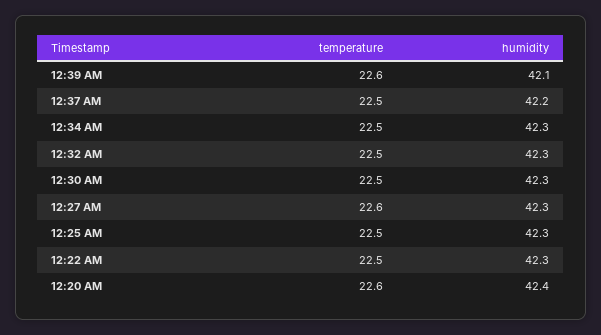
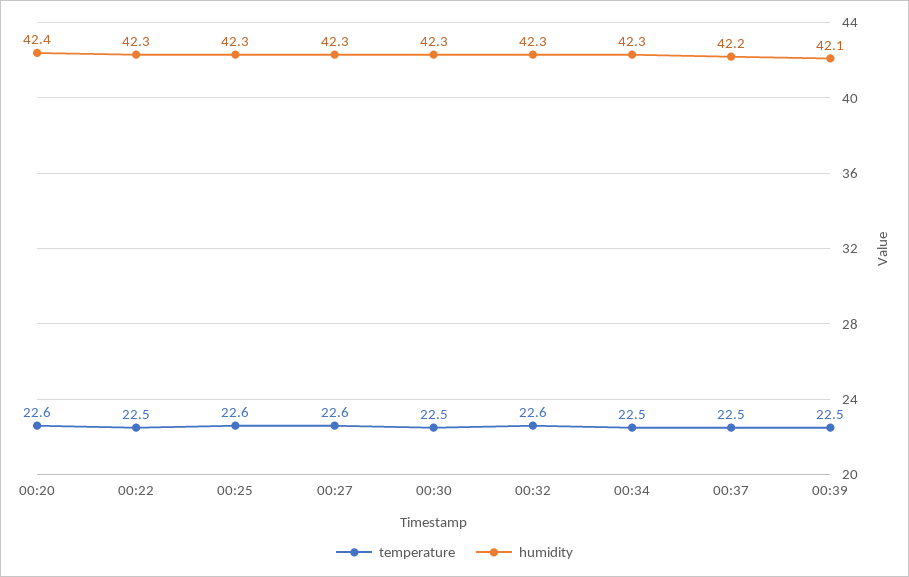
temperature, 12:39 AM: 22.6 -> 22.5
temperature, 12:32 AM: 22.5 -> 22.6
temperature, 12:25 AM: 22.5 -> 22.6

